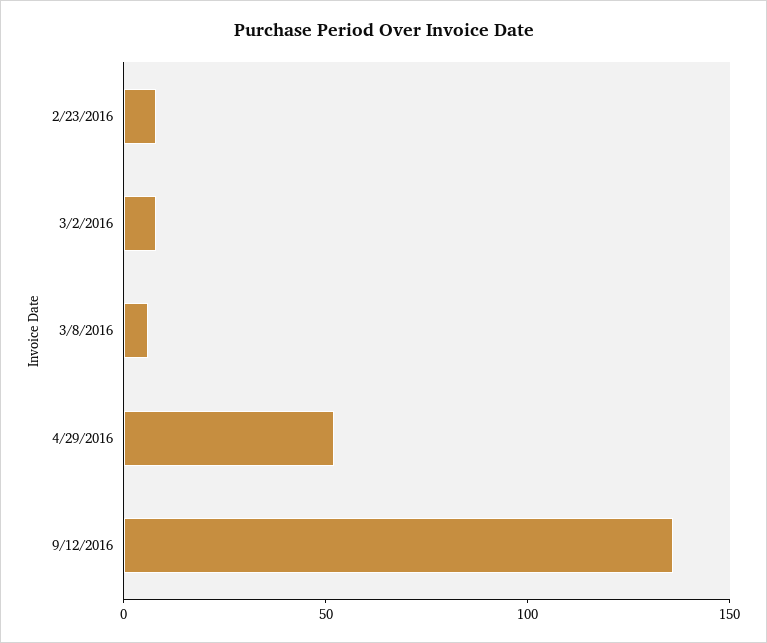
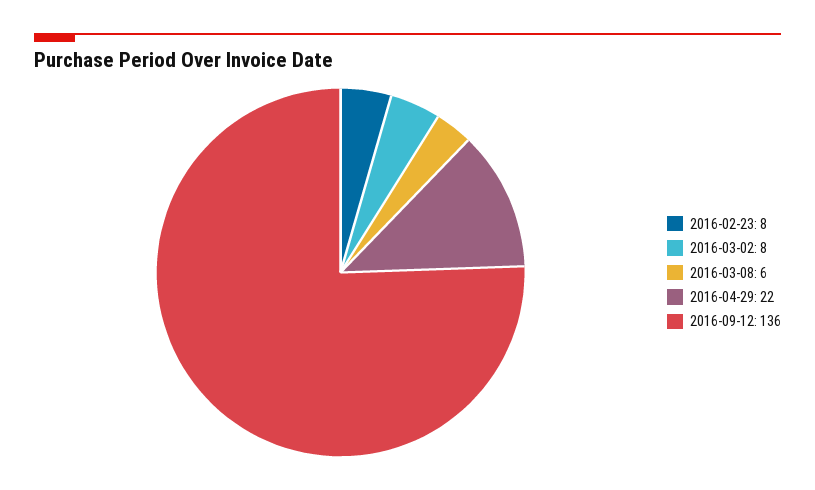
4/29/2016: 50 -> 22

